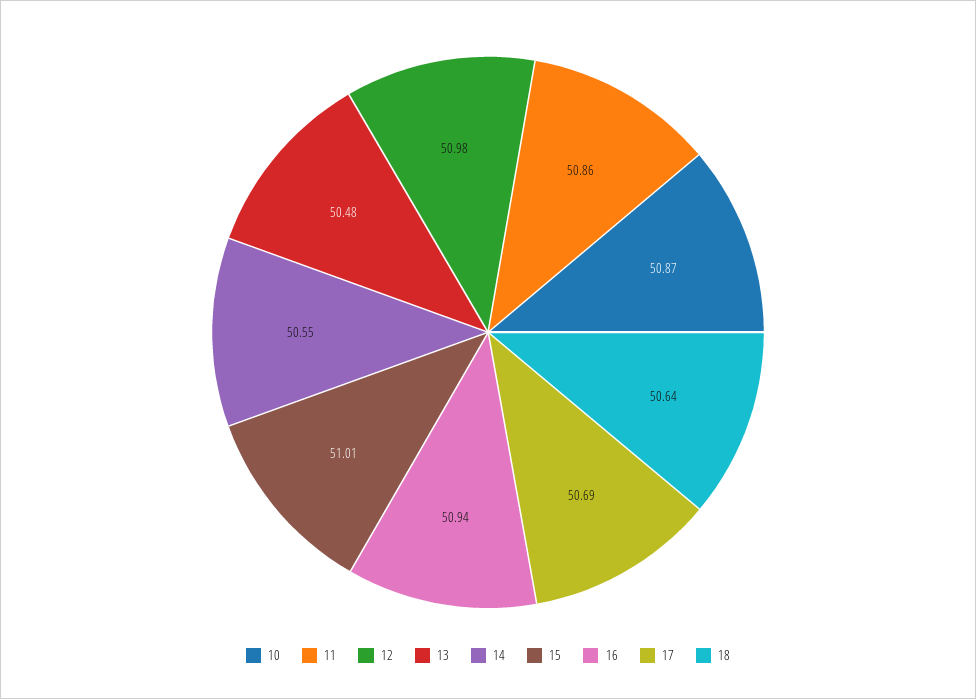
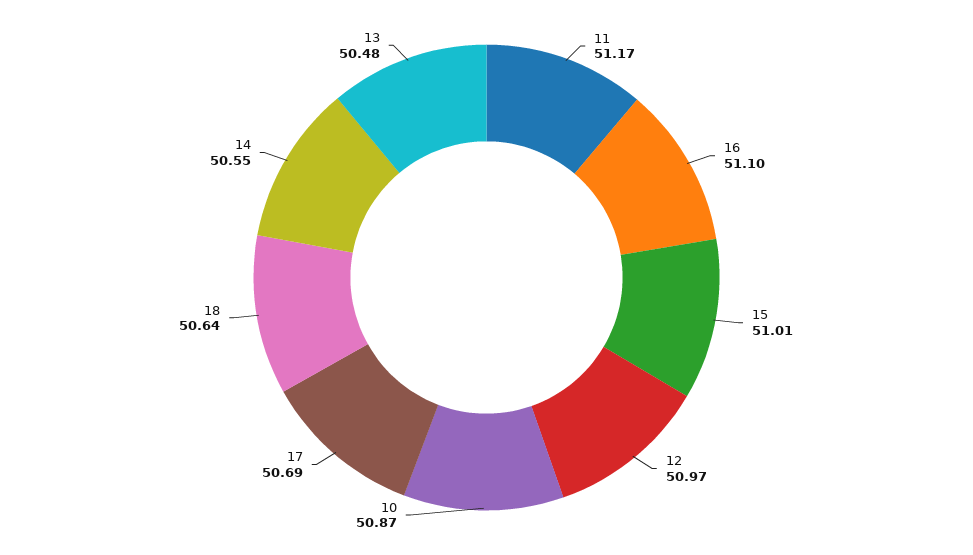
11: 50.86 -> 51.17
12: 50.98 -> 50.97
16: 50.94 -> 51.1

